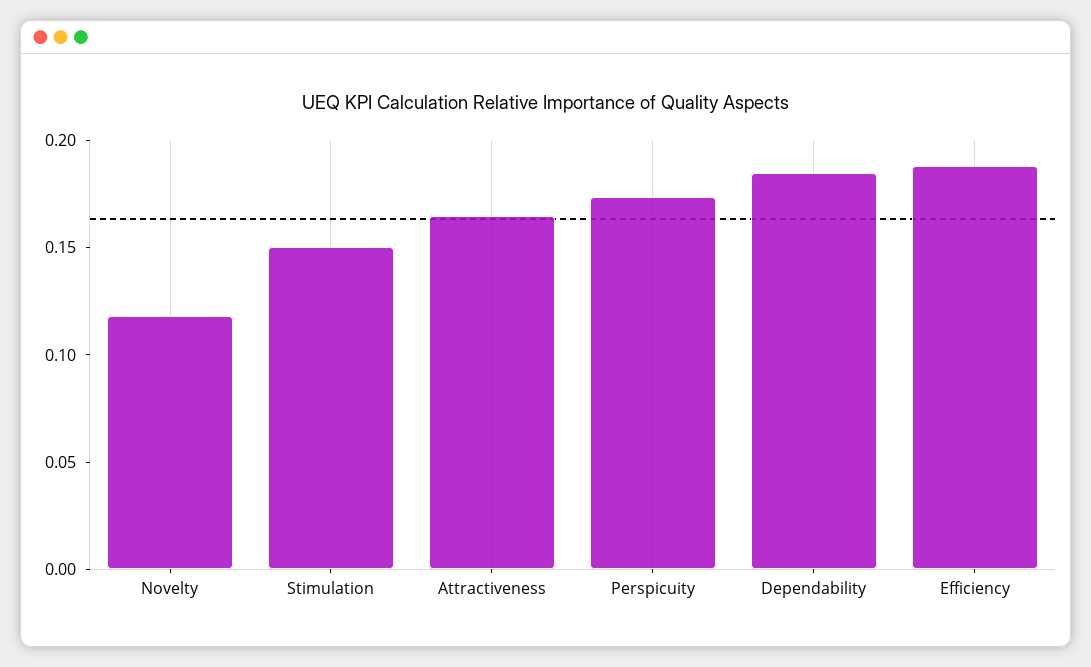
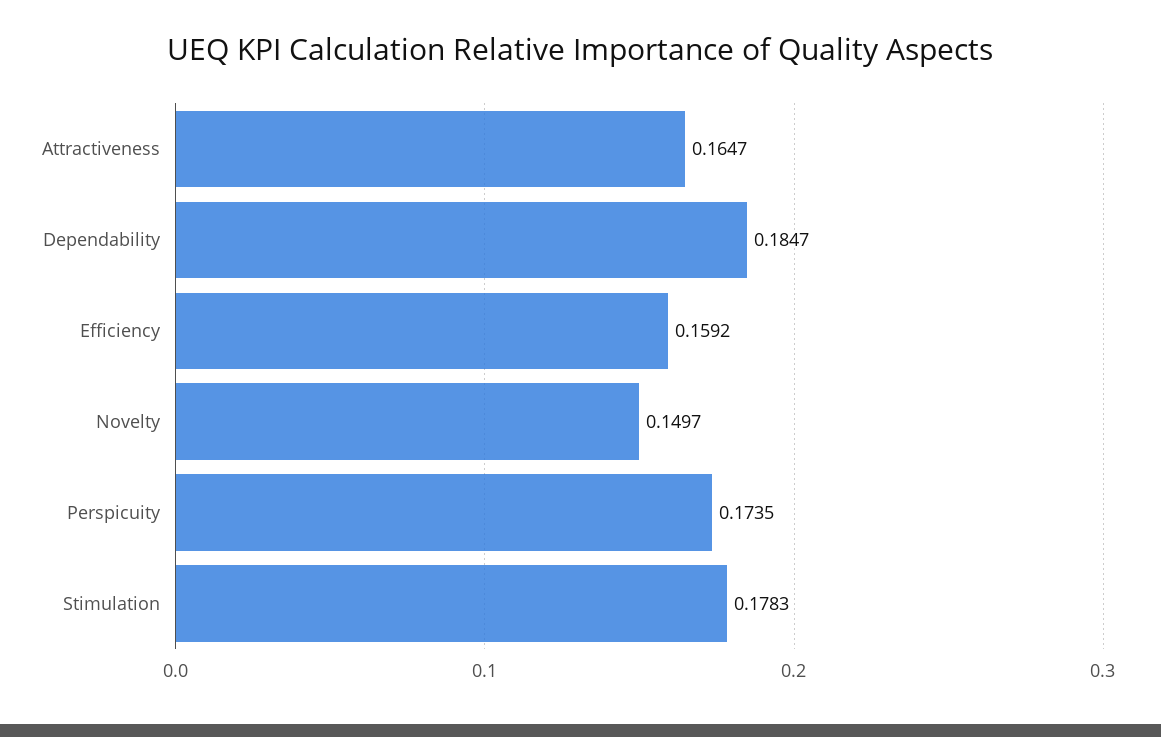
Novelty: 0.12 -> 0.1497
Stimulation: 0.15 -> 0.1783
Efficiency: 0.19 -> 0.1592

